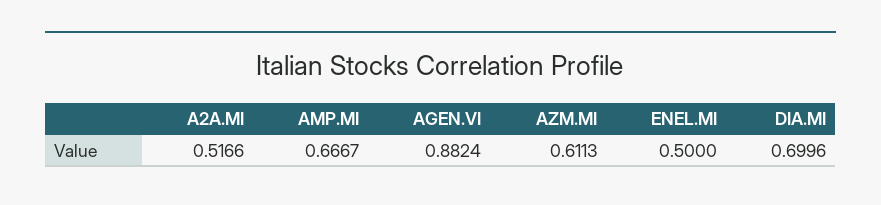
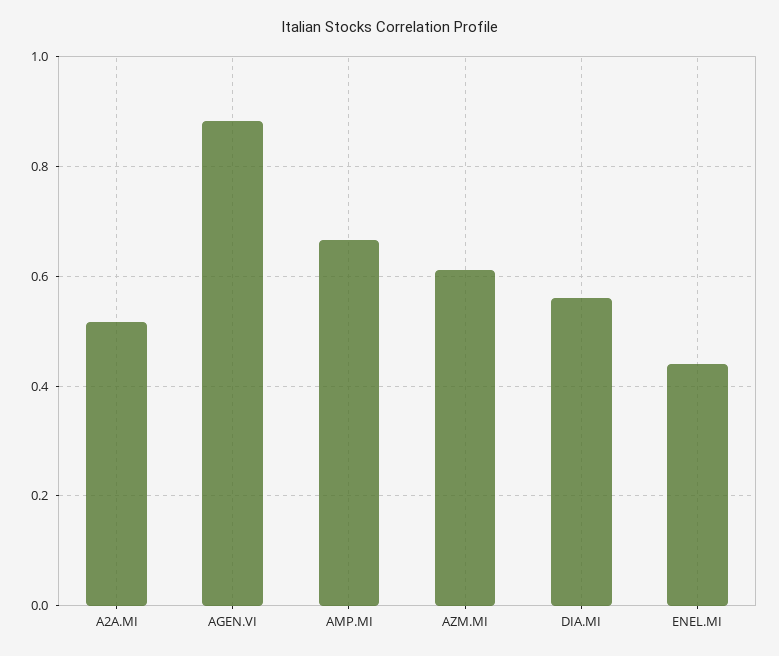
ENEL.MI: 0.5 -> 0.44
DIA.MI: 0.6996 -> 0.56

